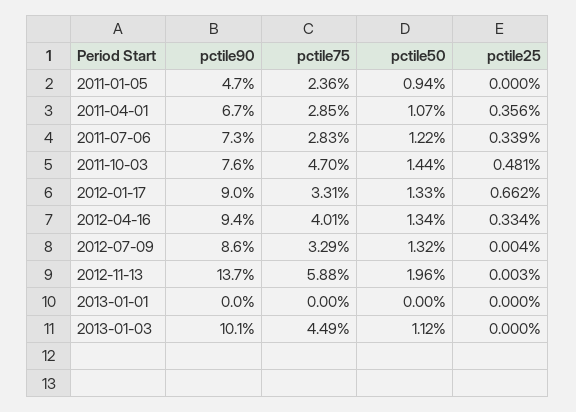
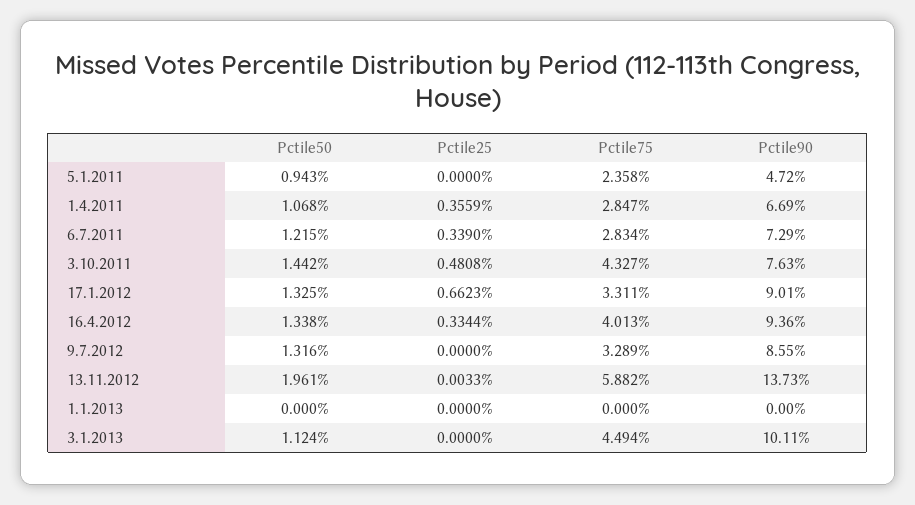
pctile75, 2011-10-03: 4.7 -> 4.327
pctile25, 2012-07-09: 0.004 -> 0

